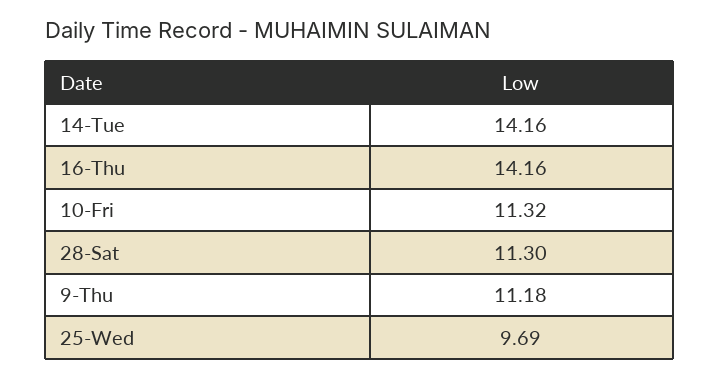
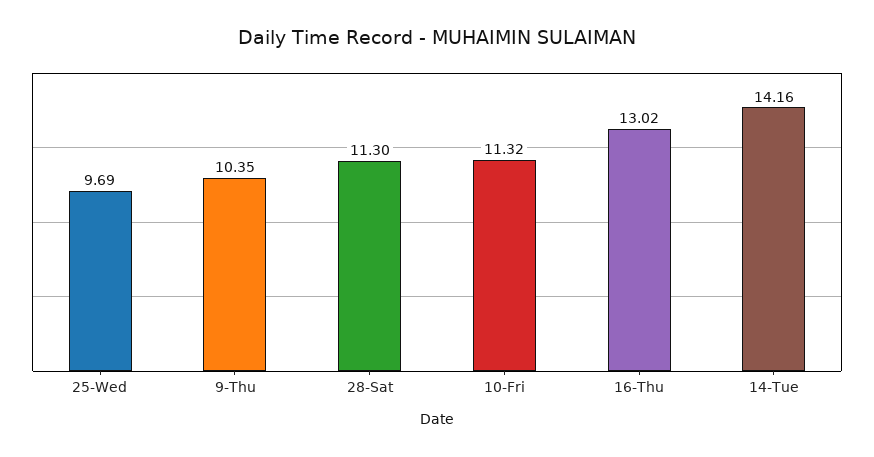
16-Thu: 14.16 -> 13.02
9-Thu: 11.18 -> 10.35

